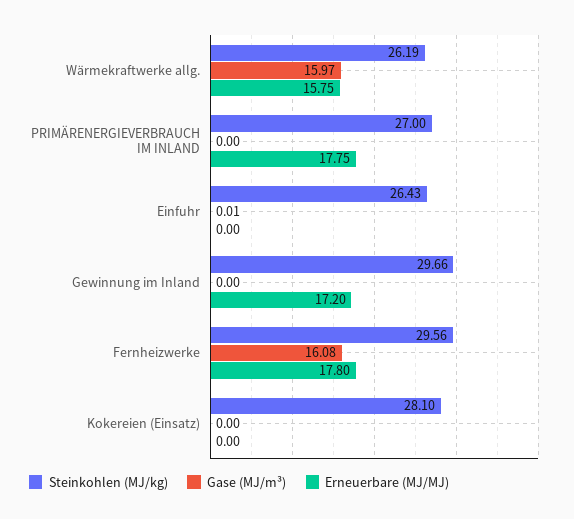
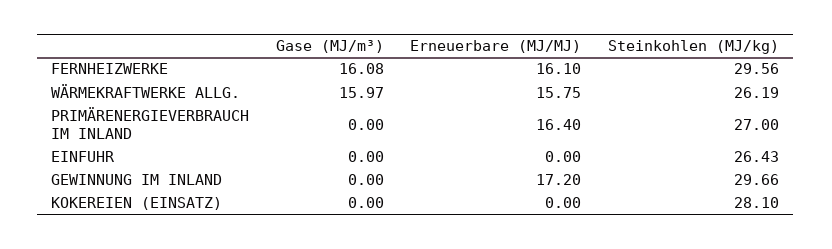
Erneuerbare (MJ/MJ), PRIMÄRENERGIEVERBRAUCH IM INLAND: 17.75 -> 16.4
Gase (MJ/m³), Einfuhr: 0.01 -> 0
Erneuerbare (MJ/MJ), Fernheizwerke: 17.8 -> 16.1

